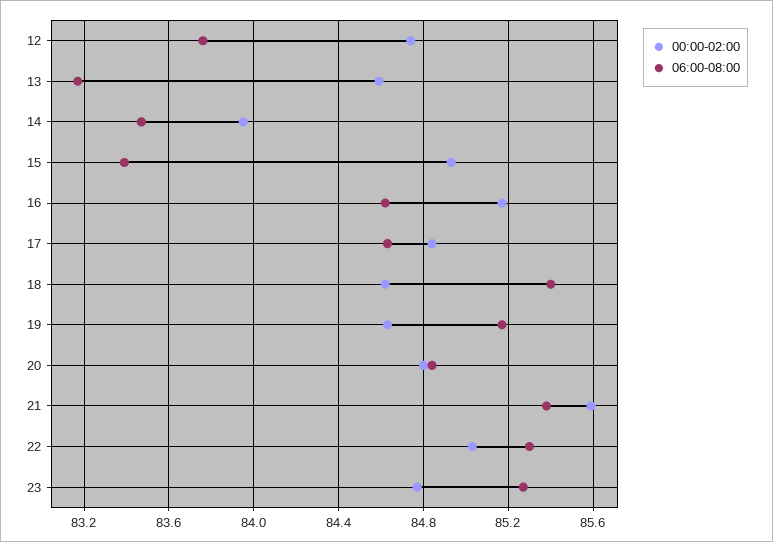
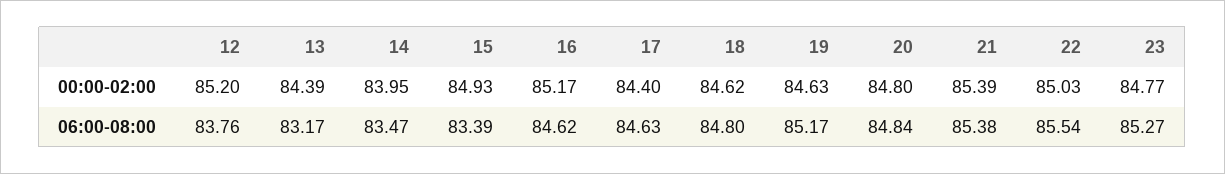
00:00-02:00, 12: 84.75 -> 85.2
00:00-02:00, 13: 84.6 -> 84.39
00:00-02:00, 17: 84.85 -> 84.4
06:00-08:00, 18: 85.4 -> 84.8
00:00-02:00, 21: 85.6 -> 85.39
06:00-08:00, 22: 85.3 -> 85.54

